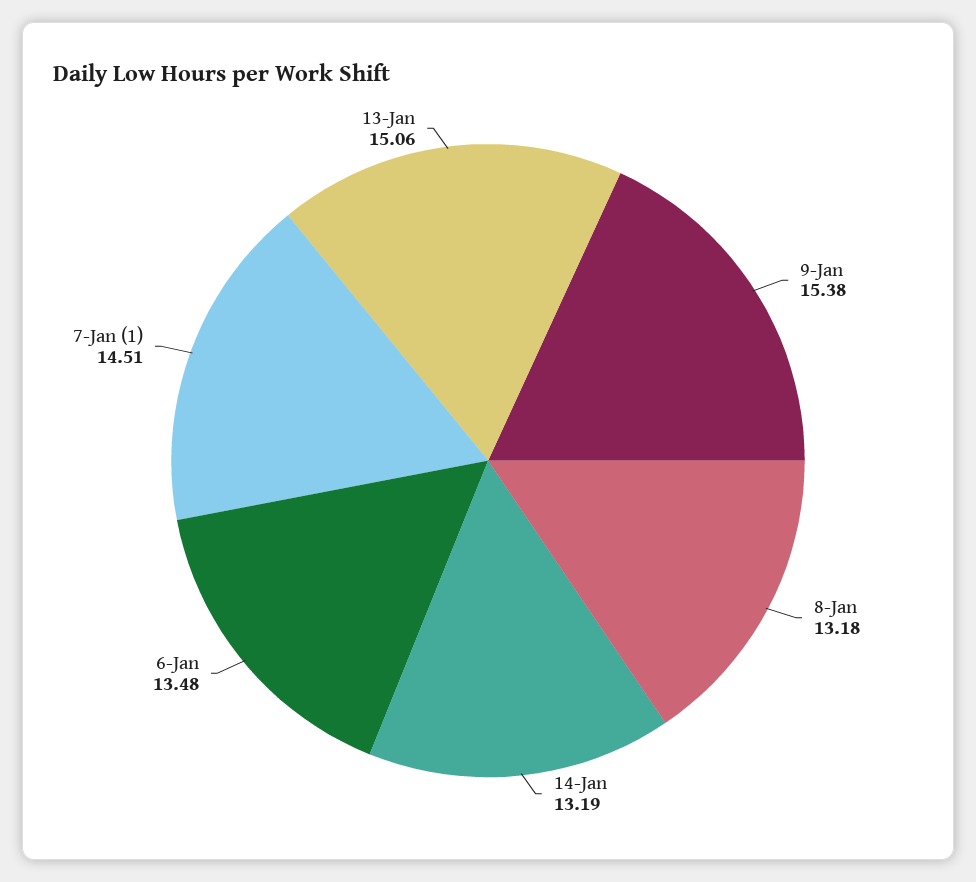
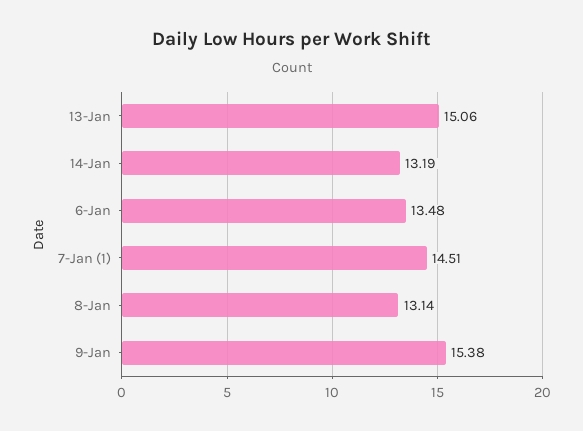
8-Jan: 13.18 -> 13.14

